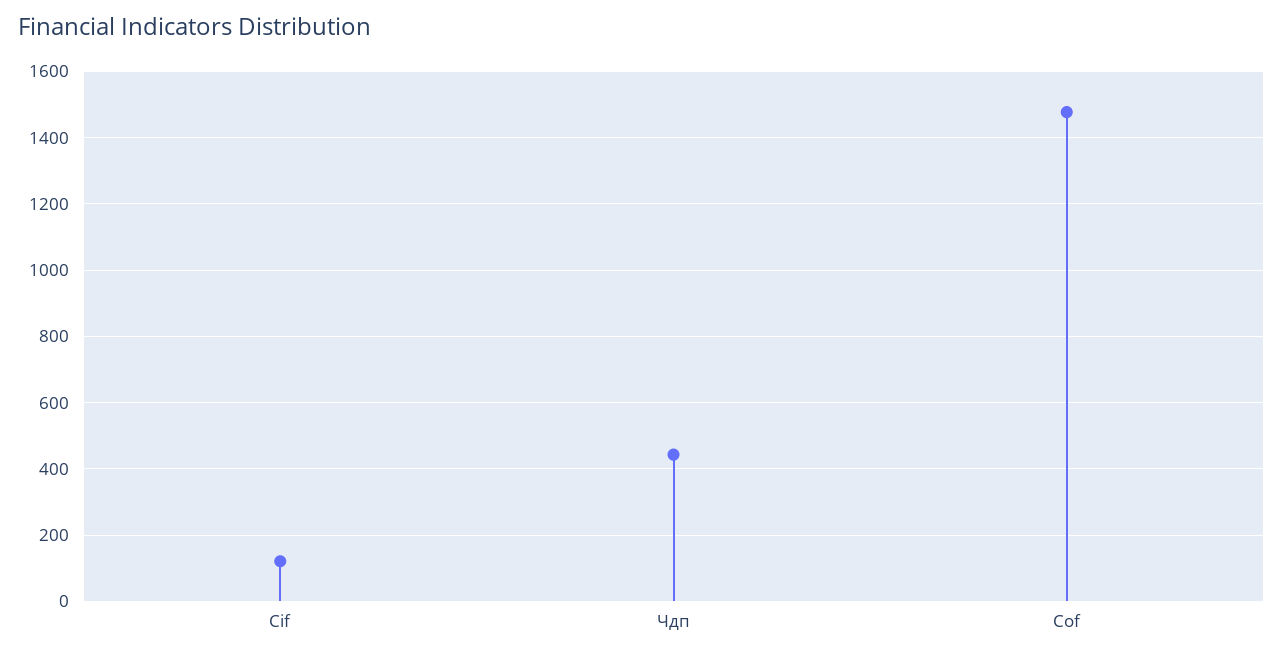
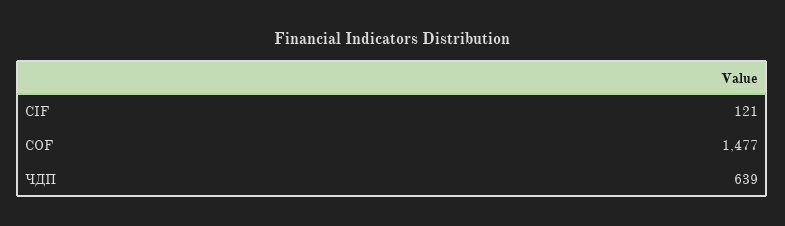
Чдп: 440 -> 639

